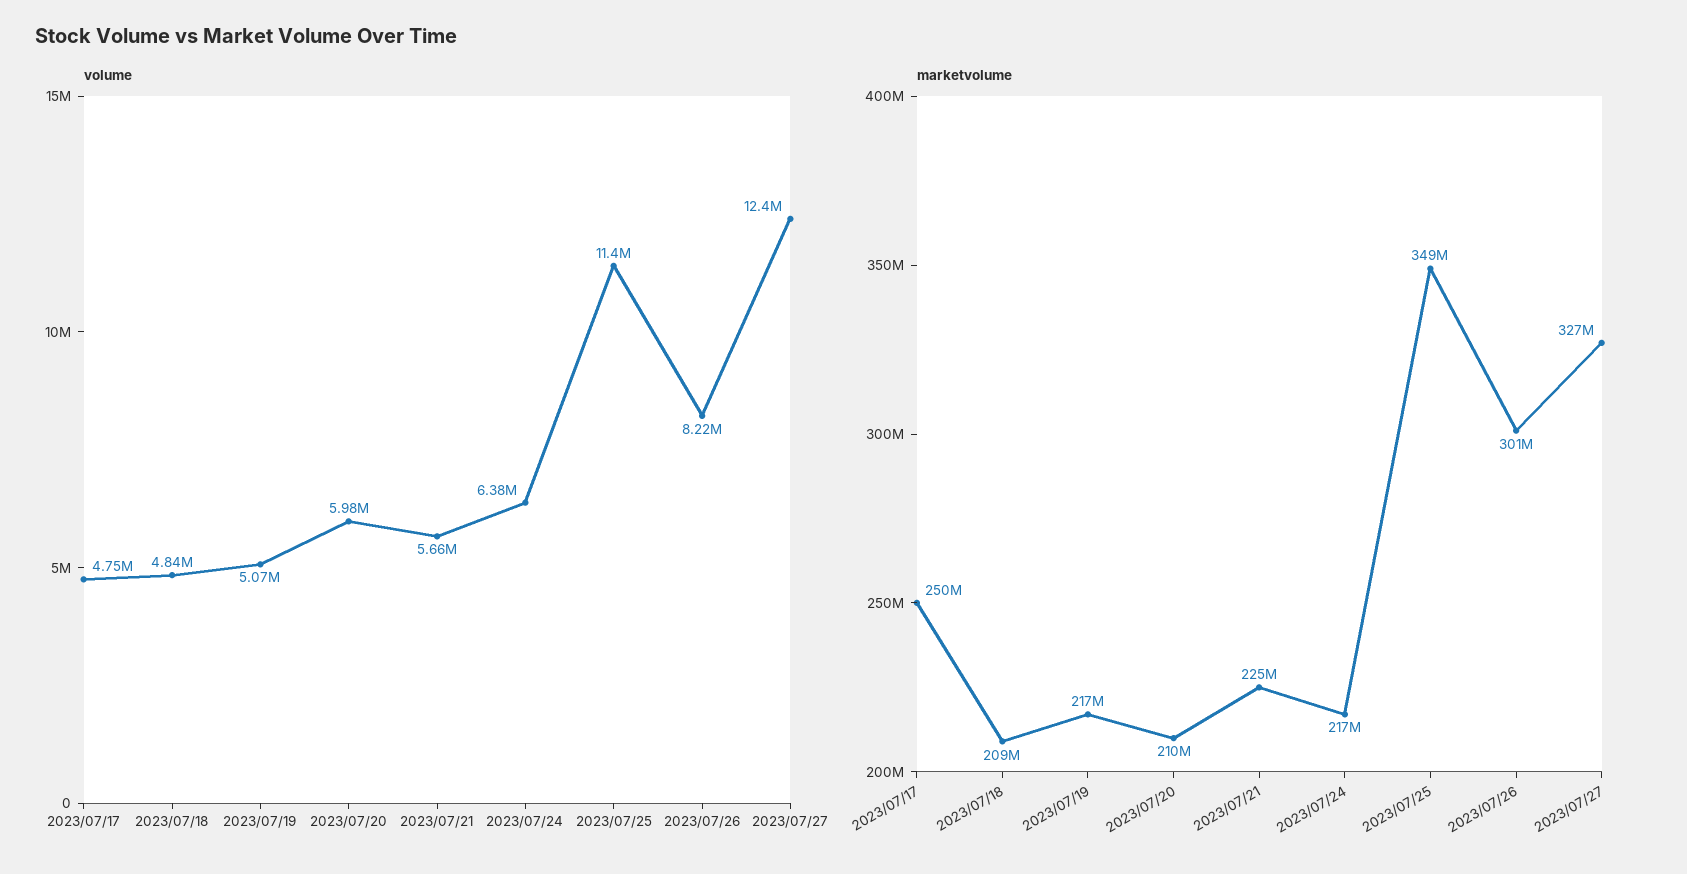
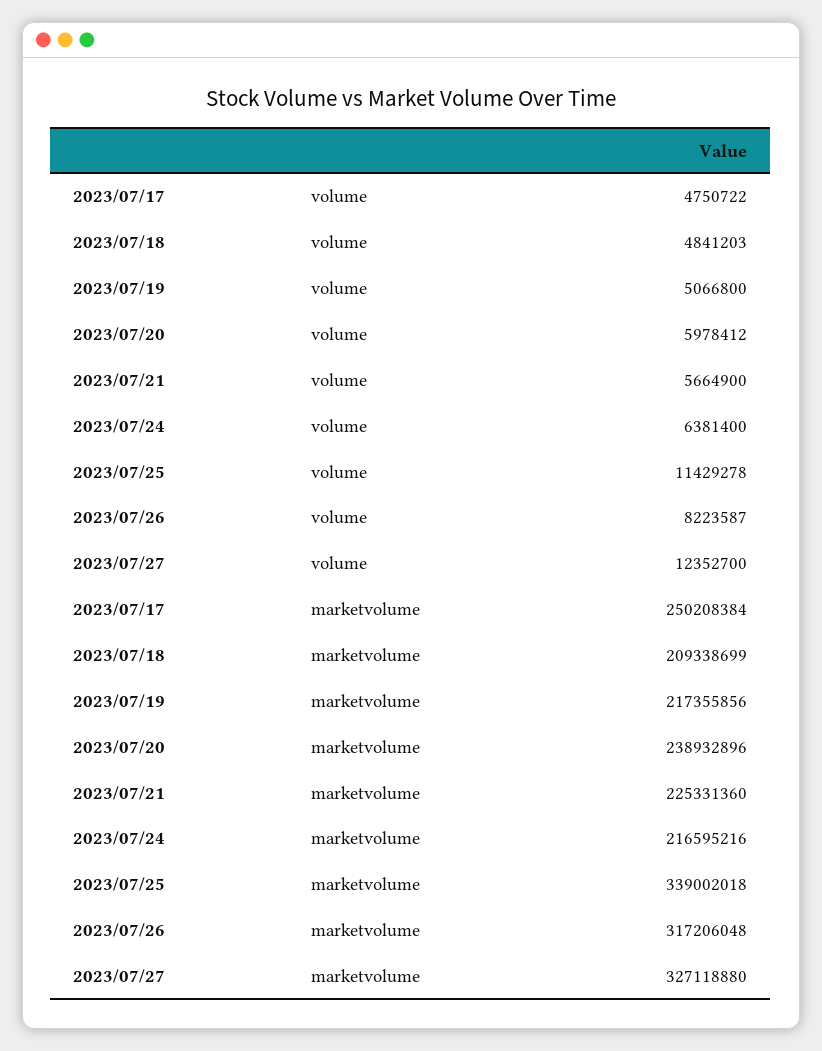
marketvolume, 2023/07/20: 210000000 -> 238932896
marketvolume, 2023/07/25: 349000000 -> 339002018
marketvolume, 2023/07/26: 301000000 -> 317206048

